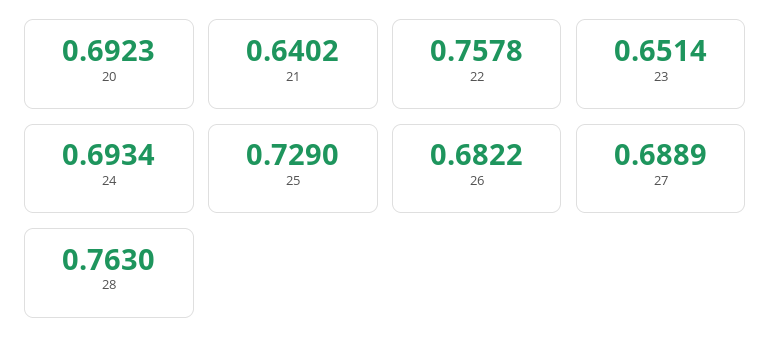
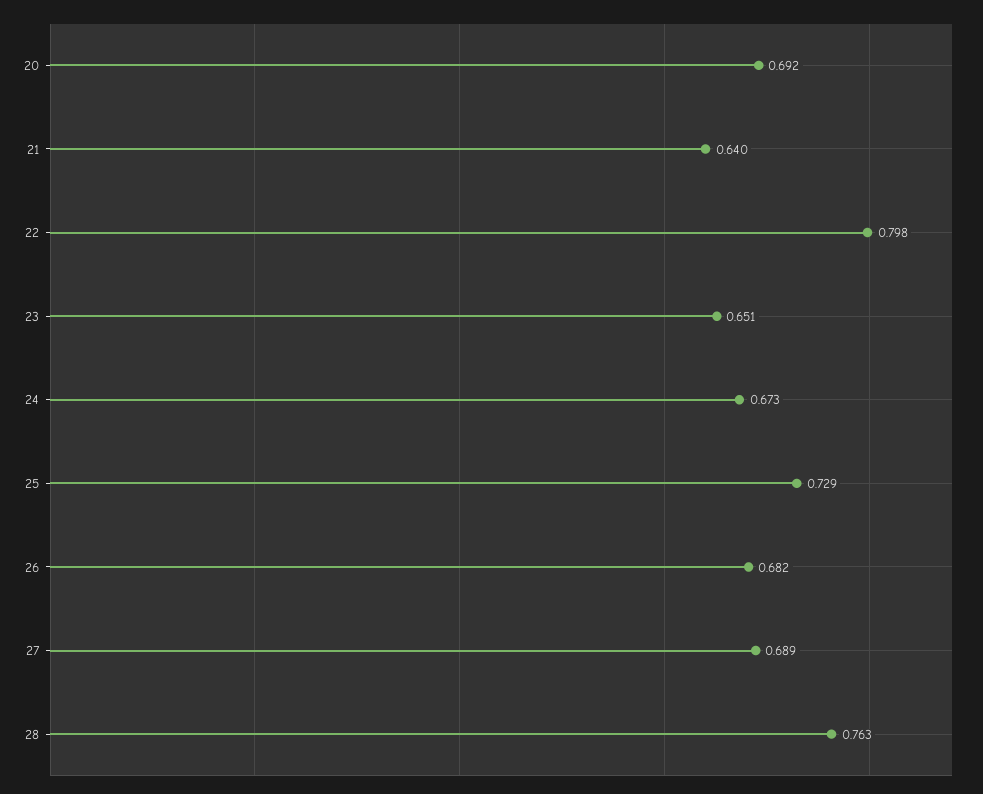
22: 0.7578 -> 0.798
24: 0.6934 -> 0.673

